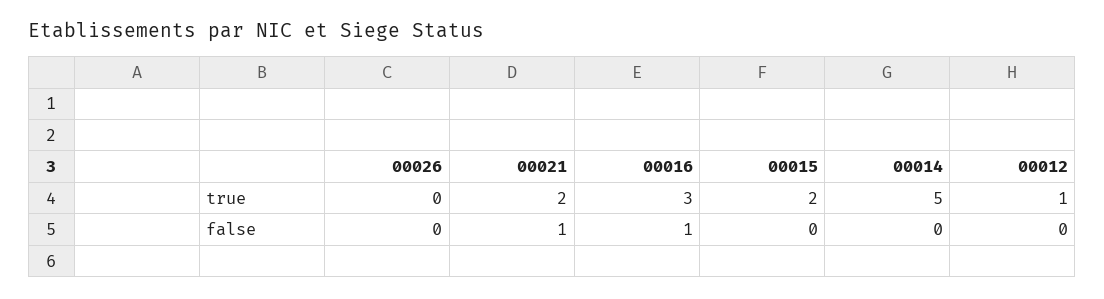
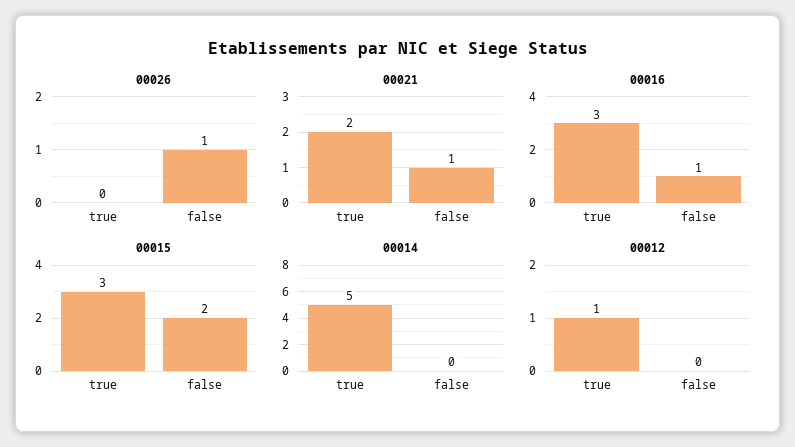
00015, true: 2 -> 3
00026, false: 0 -> 1
00015, false: 0 -> 2

